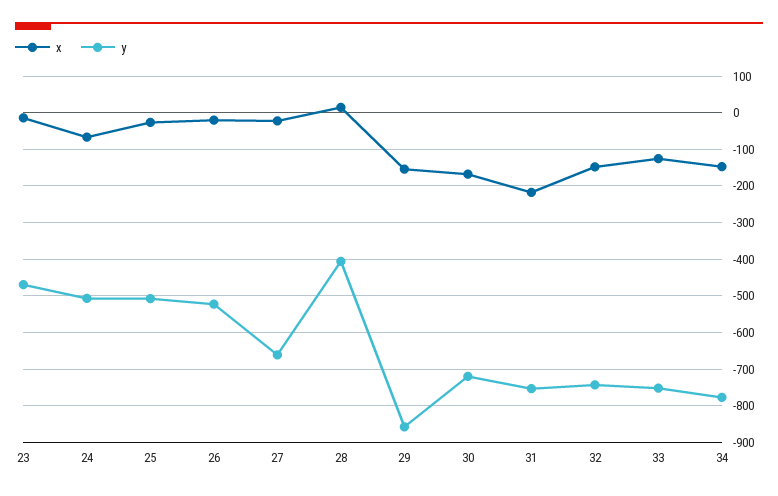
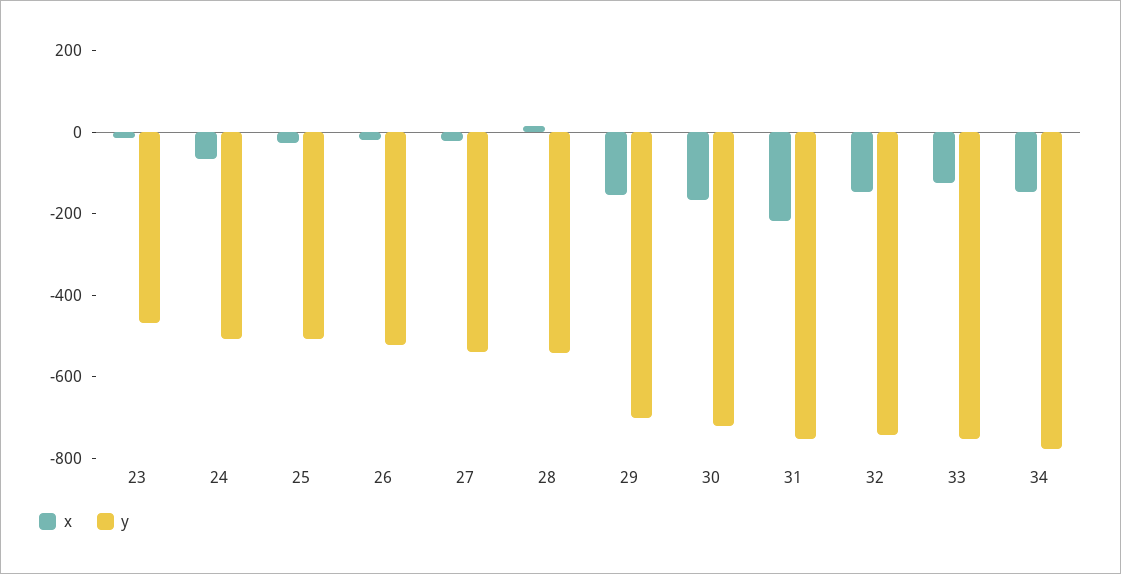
y, 27: -660 -> -550
y, 28: -400 -> -550
y, 29: -860 -> -700

